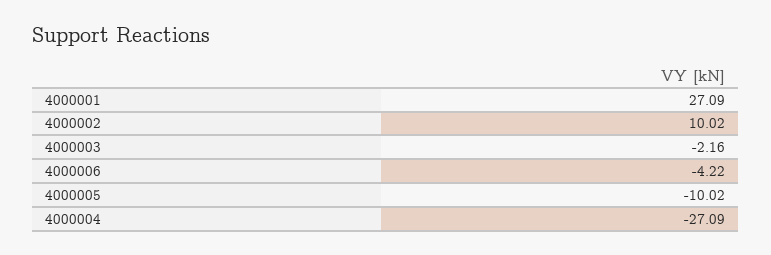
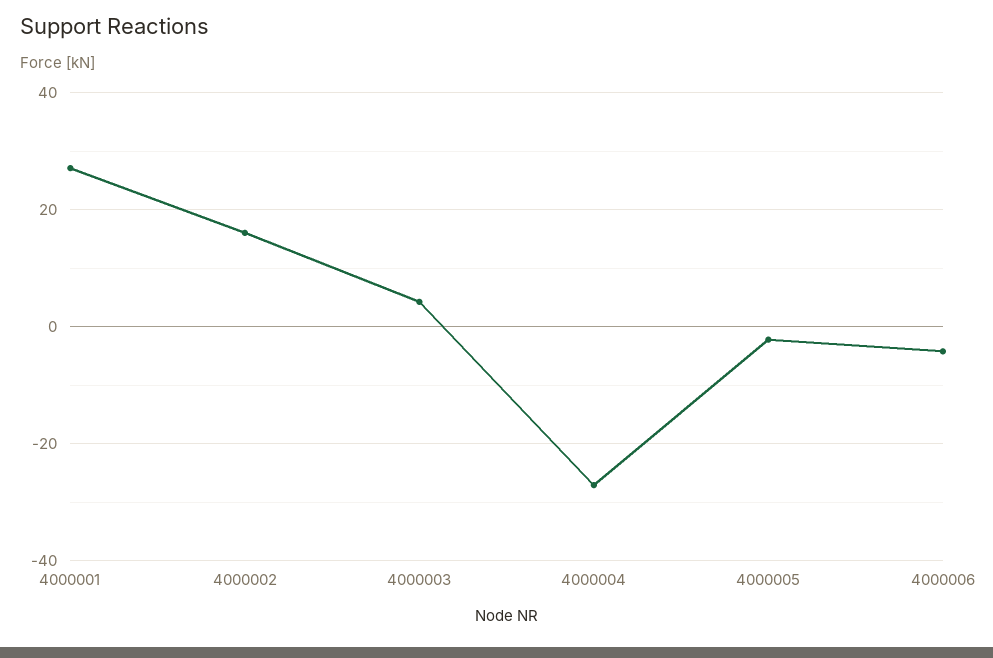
4000002: 10.02 -> 16
4000003: -2.16 -> 4
4000005: -10.02 -> -2

